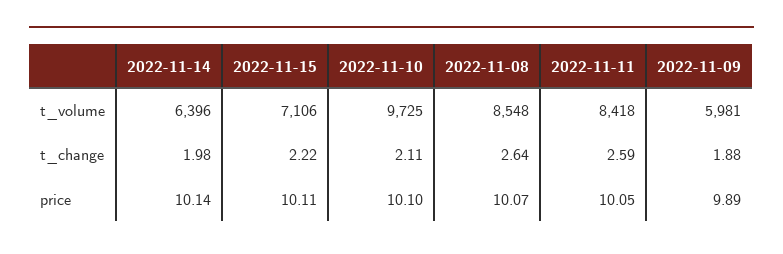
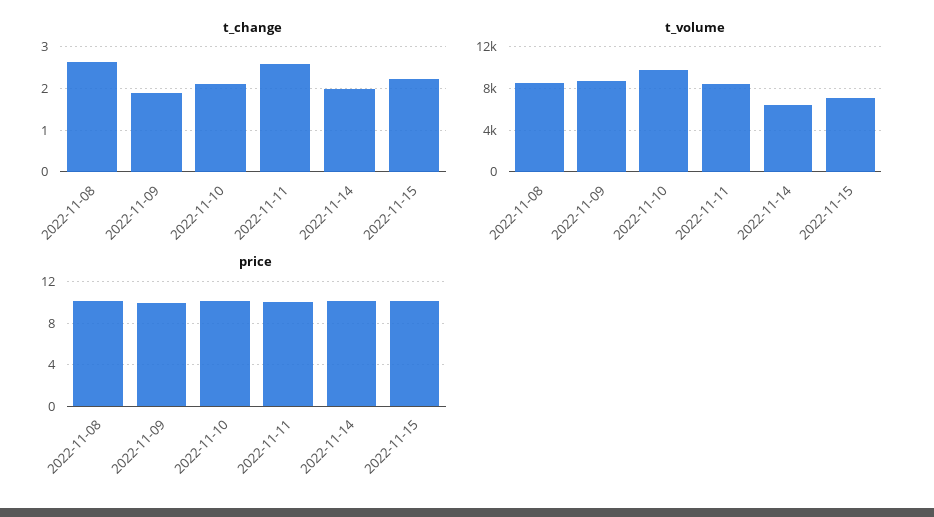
t_volume, 2022-11-09: 5981 -> 9000

